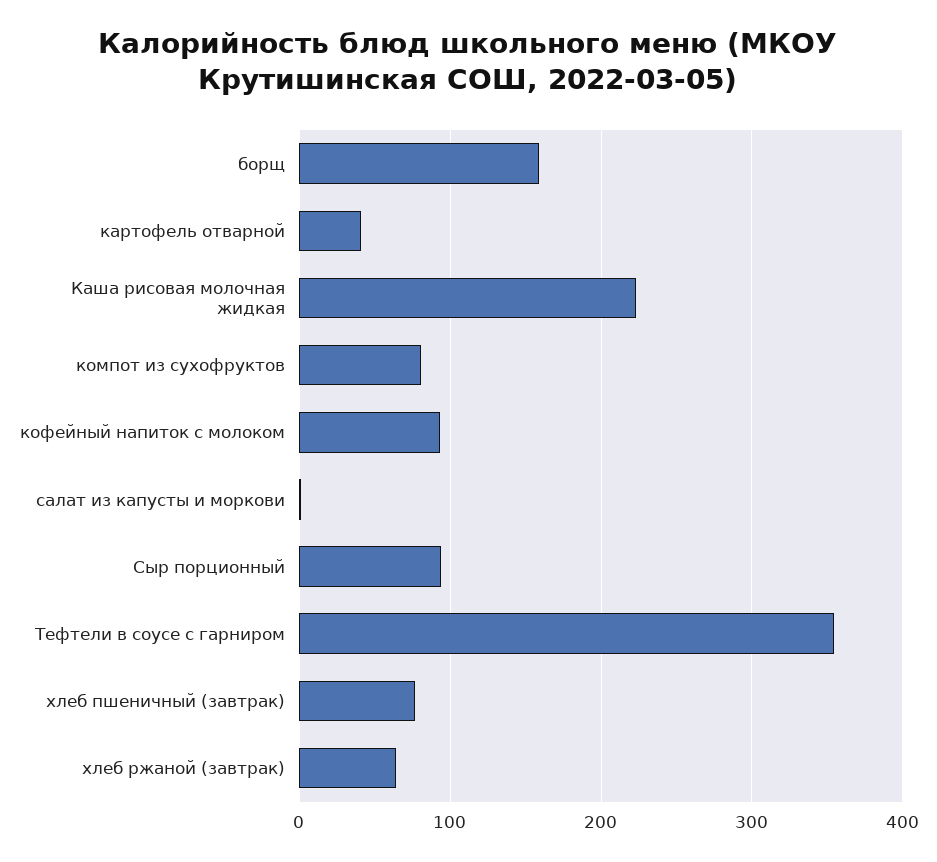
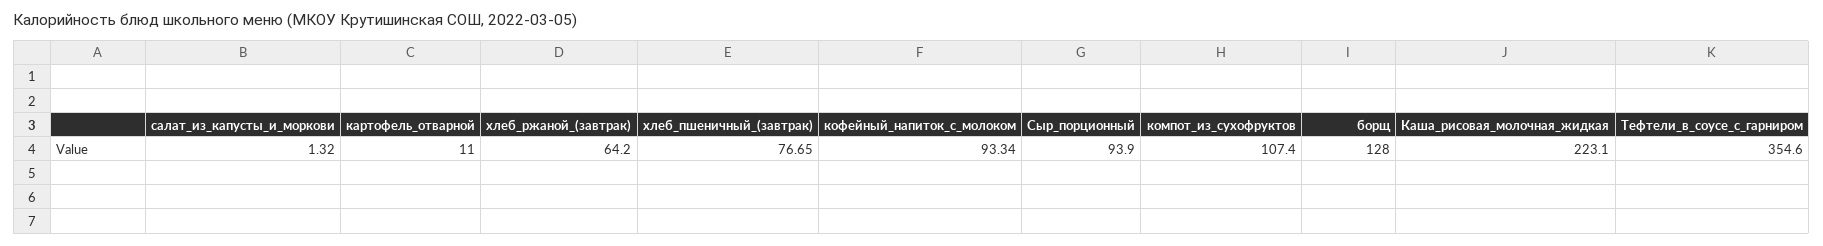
борщ: 160 -> 128
картофель отварной: 40 -> 11
компот из сухофруктов: 80 -> 107.4

